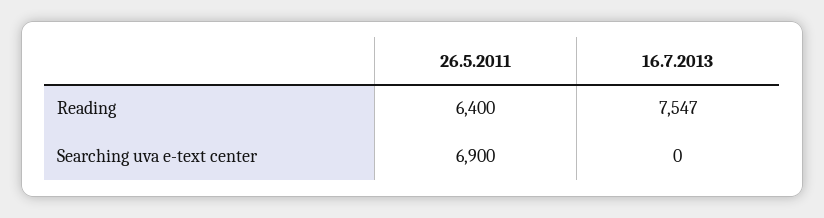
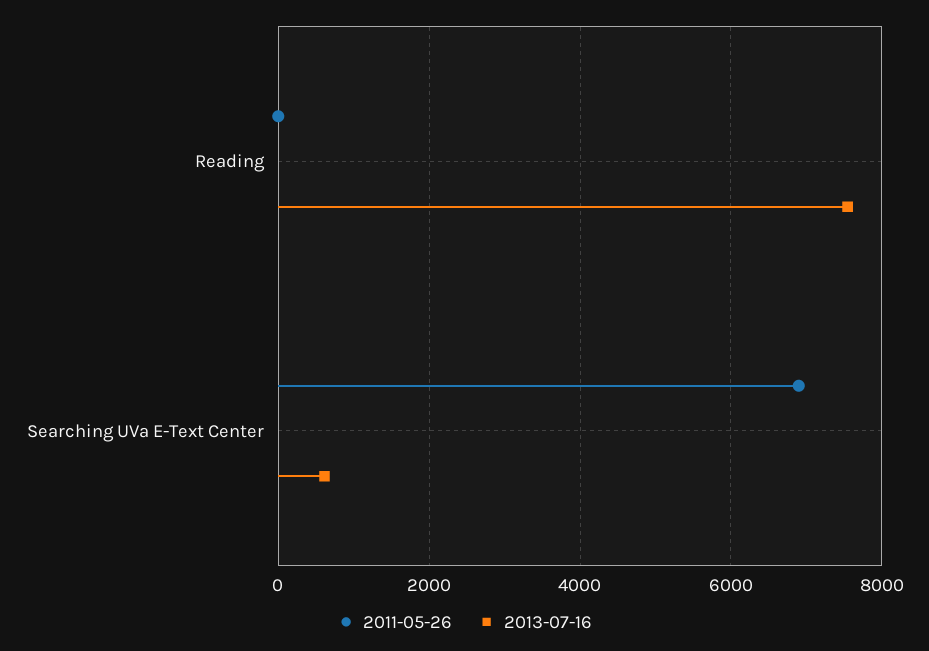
26.5.2011, Reading: 6400 -> 0
16.7.2013, Searching uva e-text center: 0 -> 600

